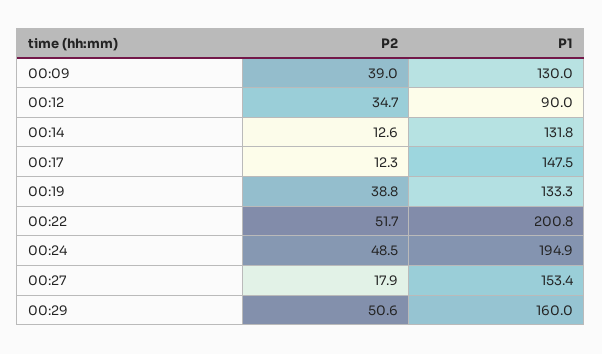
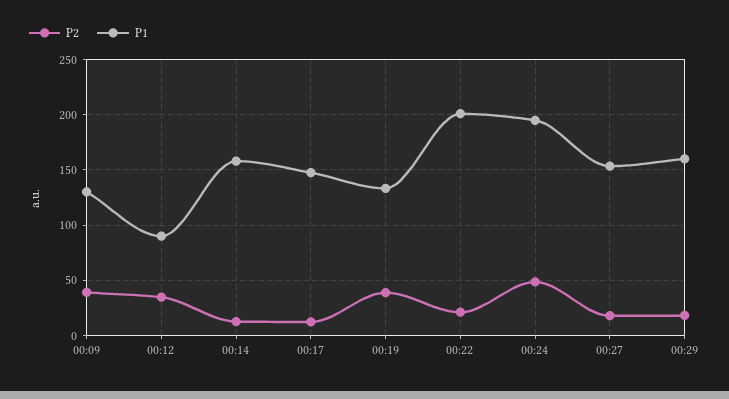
P1, 00:14: 131.8 -> 160
P2, 00:22: 51.7 -> 20
P2, 00:29: 50.6 -> 20

